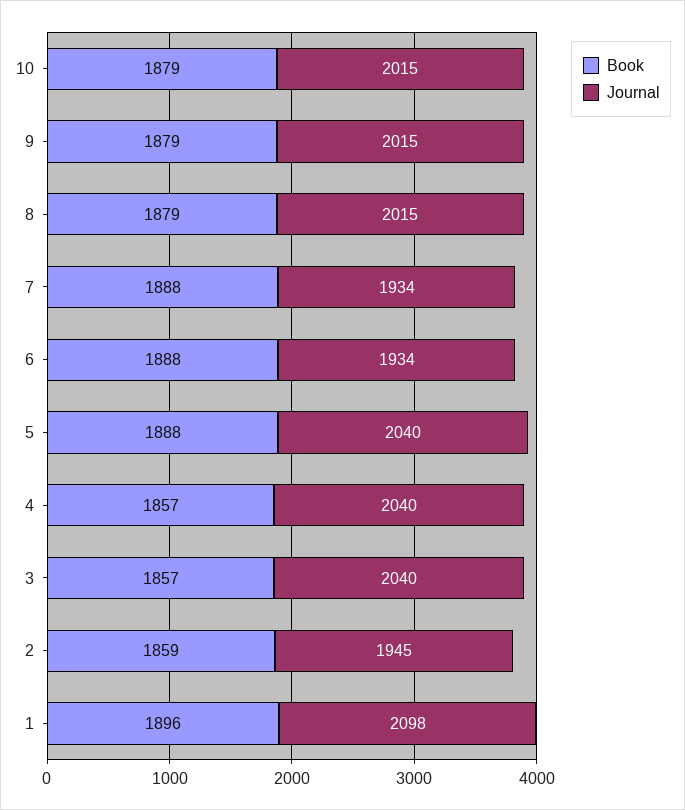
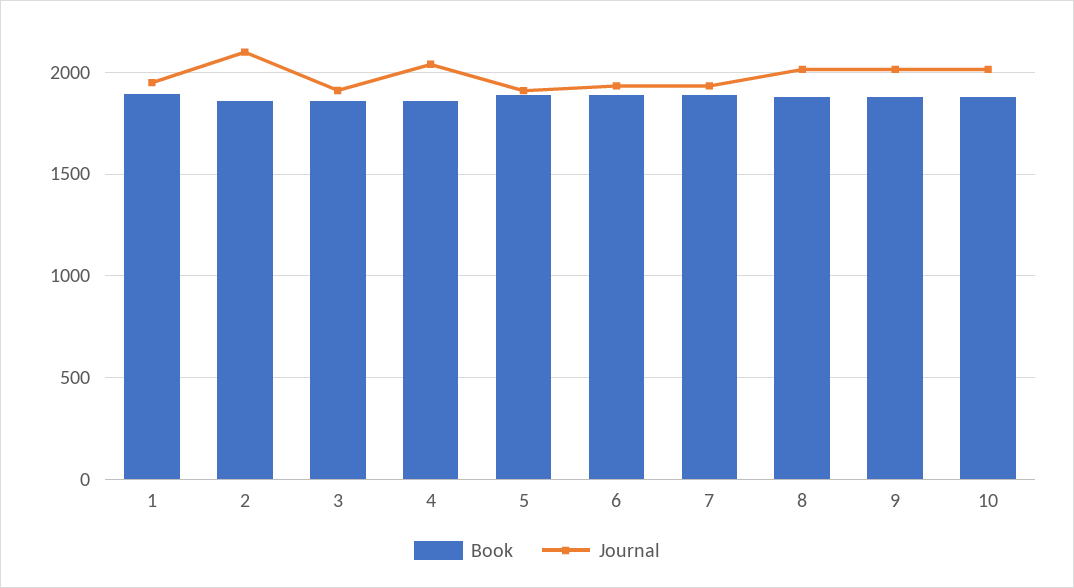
Journal, 5: 2040 -> 1900
Journal, 3: 2040 -> 1900
Journal, 2: 1945 -> 2100
Journal, 1: 2098 -> 1950

